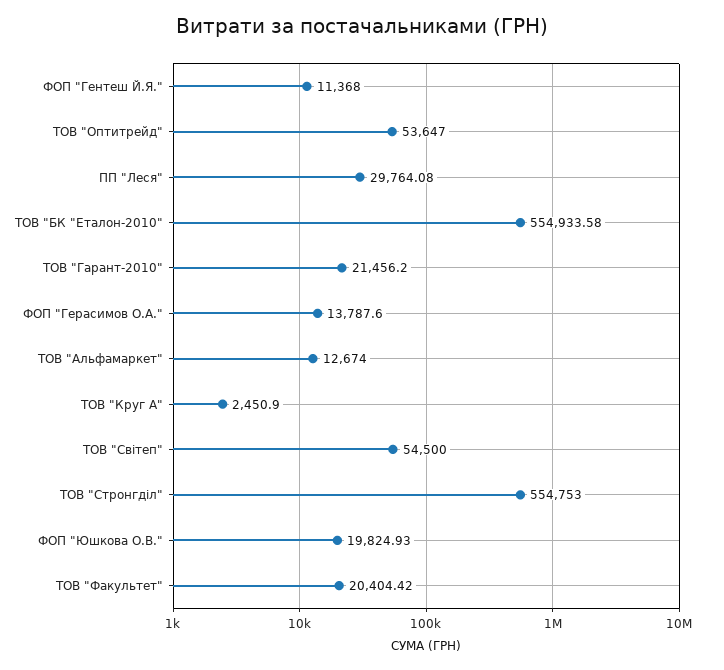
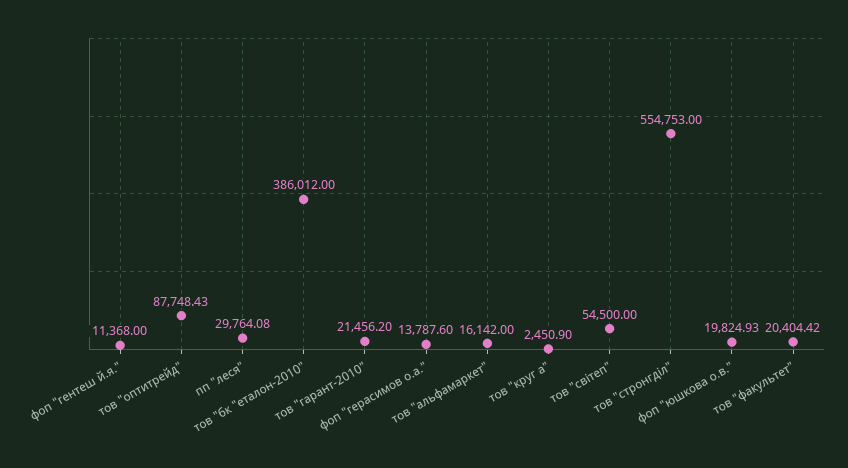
ТОВ "Оптитрейд": 53647 -> 87748.43
ТОВ "БК "Еталон-2010": 554933.58 -> 386012
ТОВ "Альфамаркет": 12674 -> 16142

